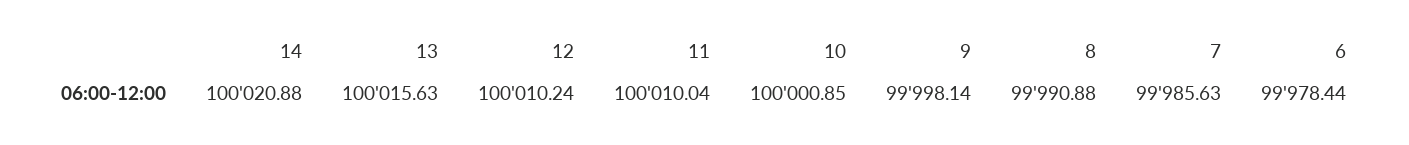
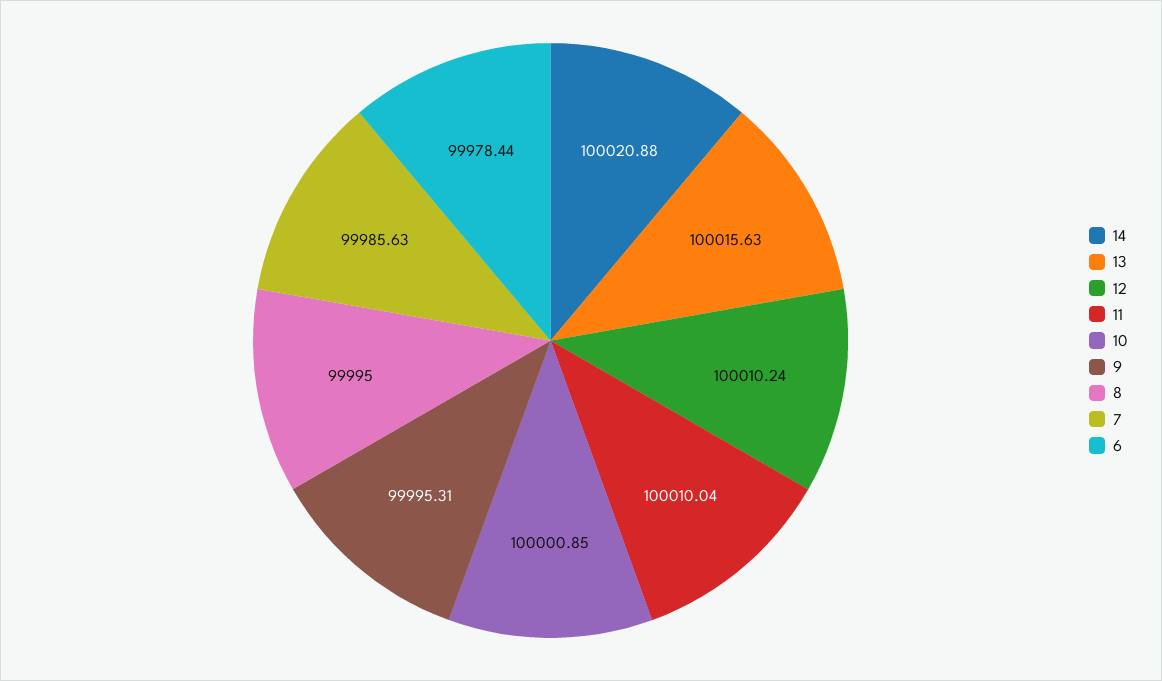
9: 99998.14 -> 99995.31
8: 99990.88 -> 99995

